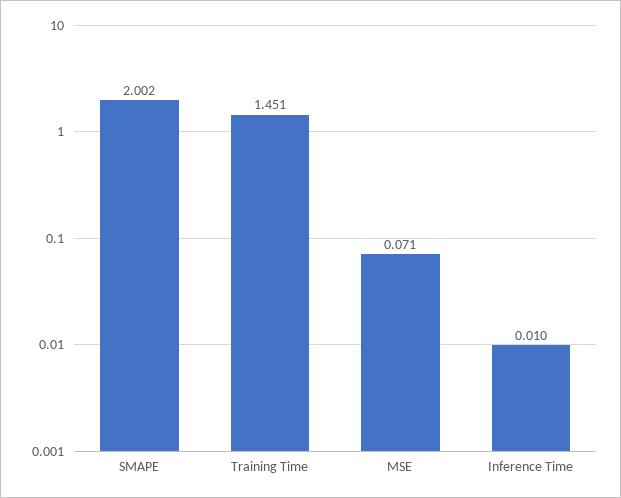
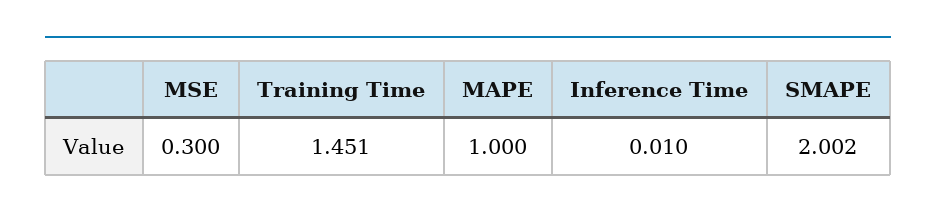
MSE: 0.071 -> 0.3
MAPE: none -> 1

